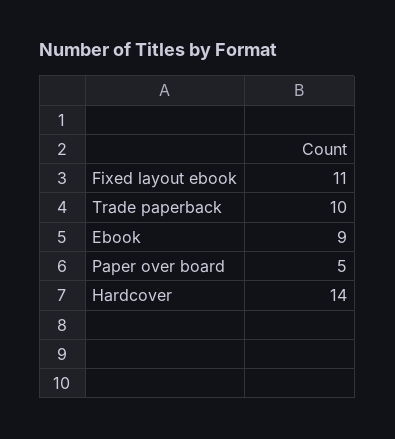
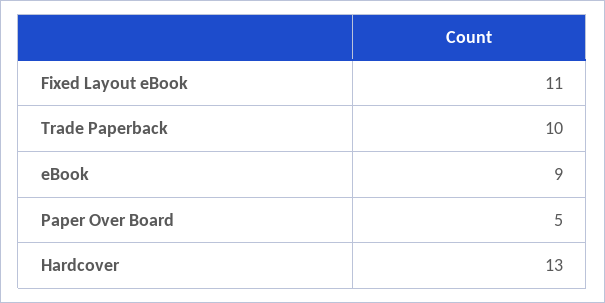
Hardcover: 14 -> 13

